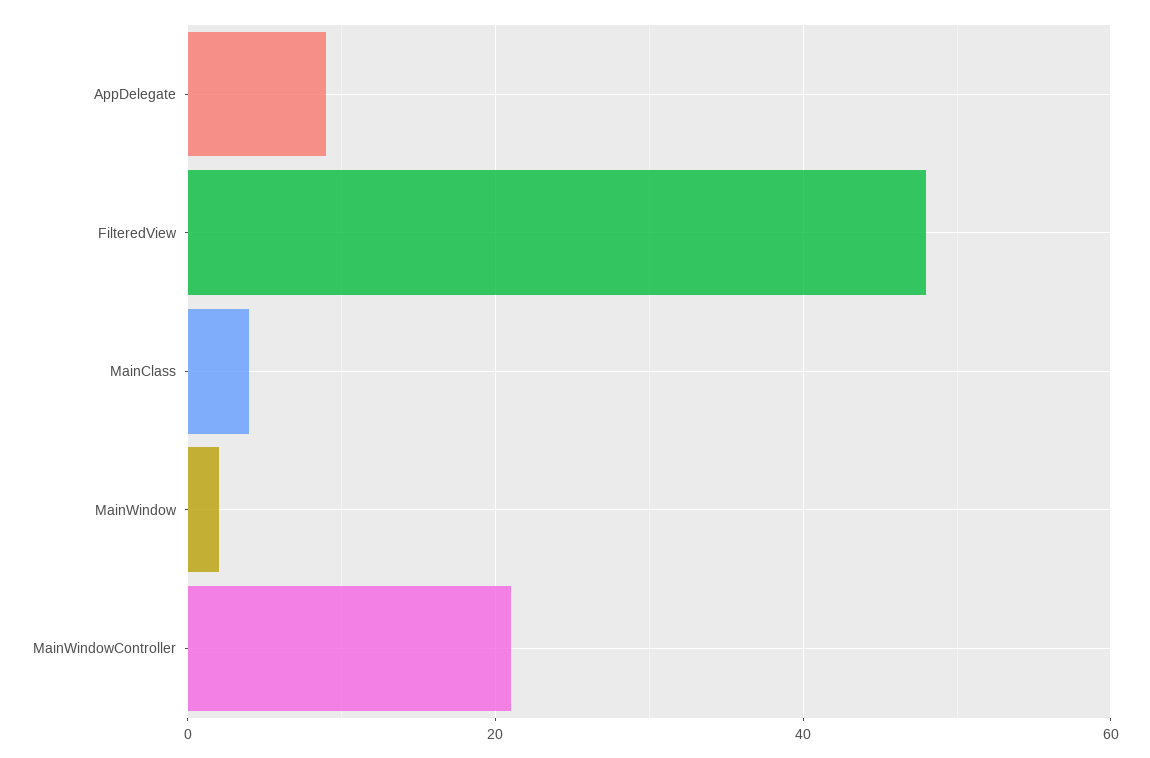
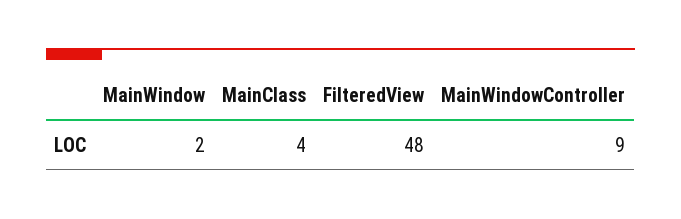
AppDelegate: 10 -> none
MainWindowController: 20 -> 9

